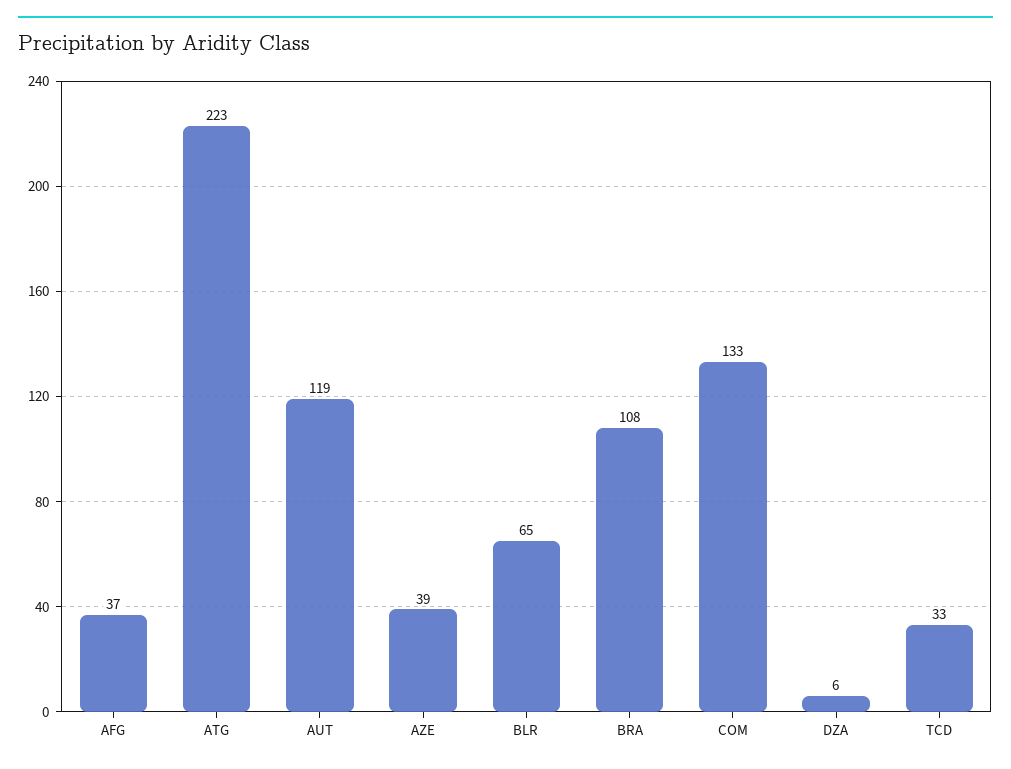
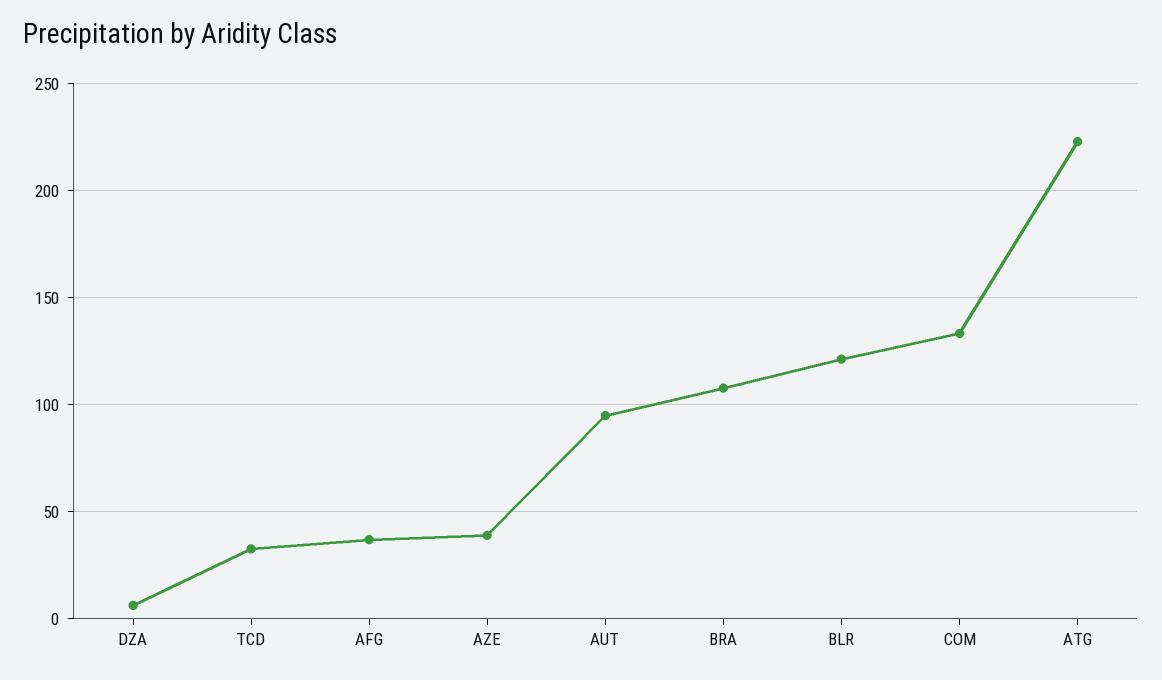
AUT: 119 -> 95
BLR: 65 -> 120

